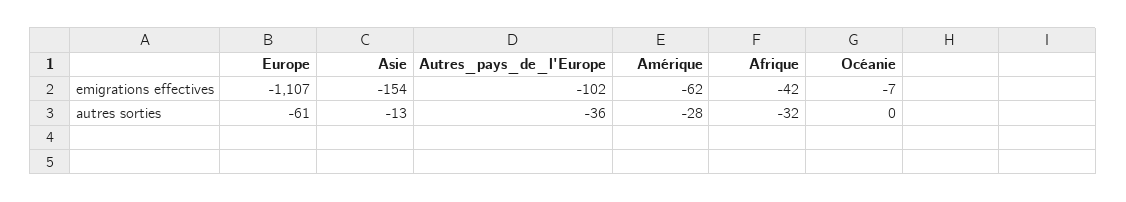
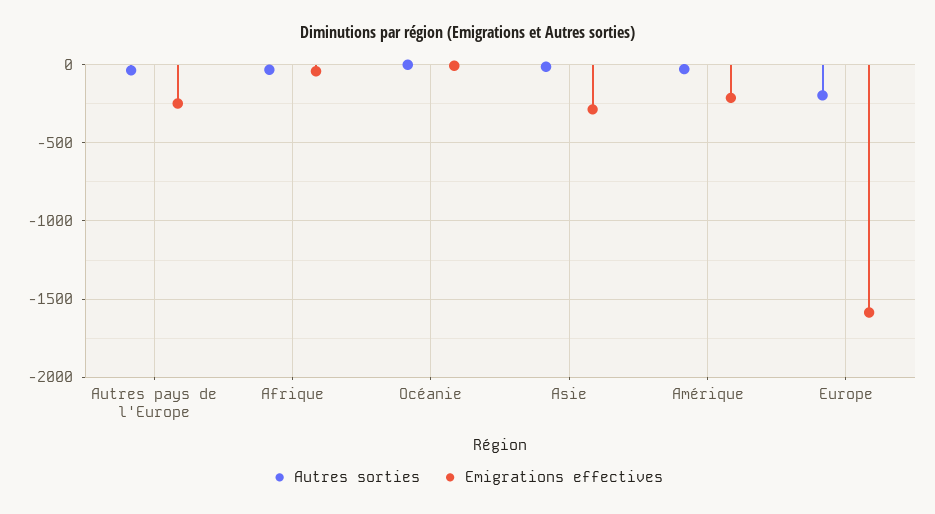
emigrations effectives, Europe: -1107 -> -1600
emigrations effectives, Asie: -154 -> -300
emigrations effectives, Autres_pays_de_l'Europe: -102 -> -250
emigrations effectives, Amérique: -62 -> -200
autres sorties, Europe: -61 -> -200

